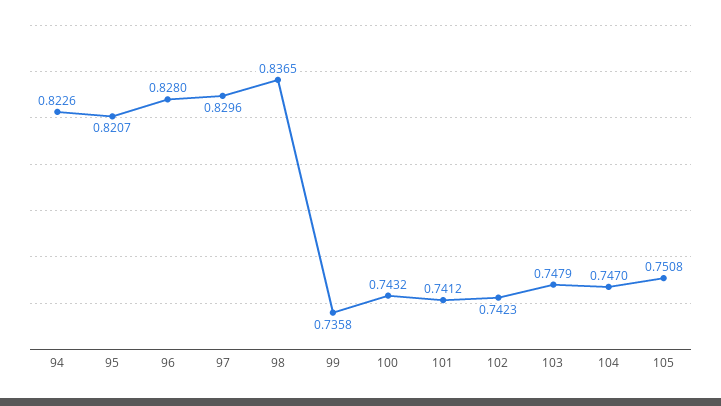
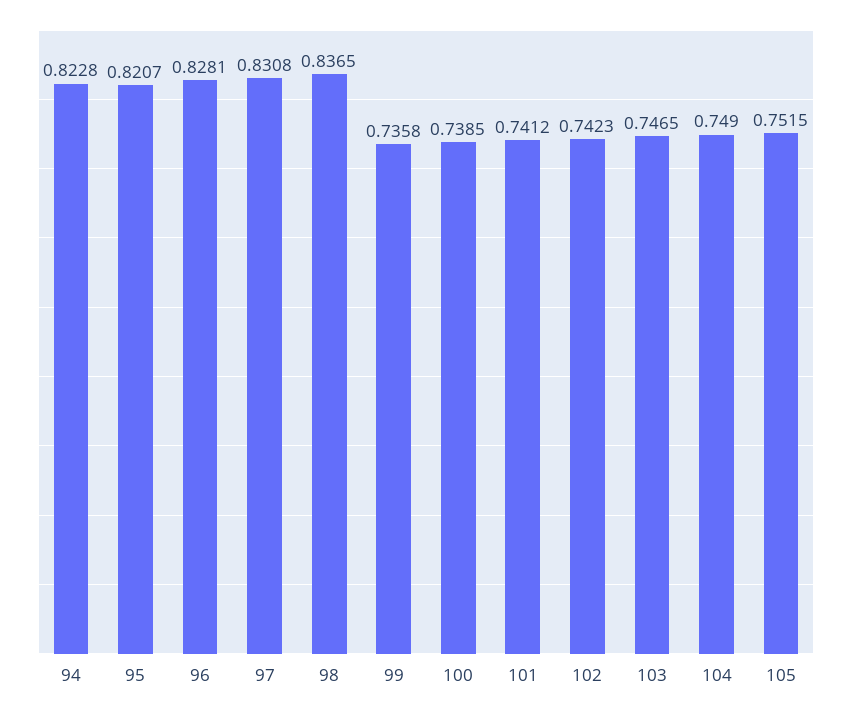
94: 0.8226 -> 0.8228
96: 0.828 -> 0.8281
97: 0.8296 -> 0.8308
100: 0.7432 -> 0.7385
103: 0.7479 -> 0.7465
104: 0.747 -> 0.749
105: 0.7508 -> 0.7515

